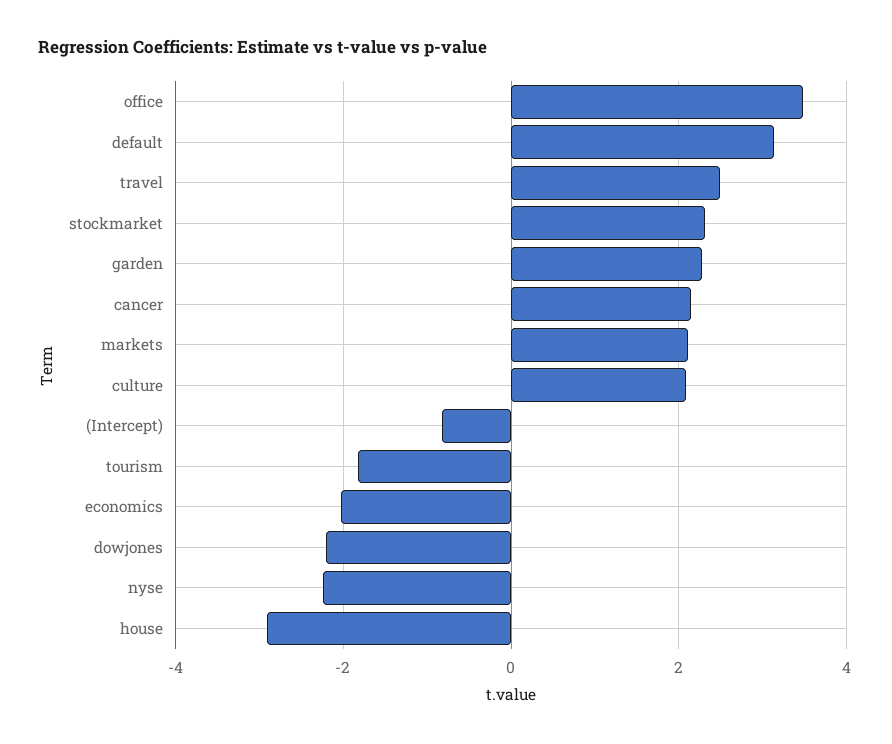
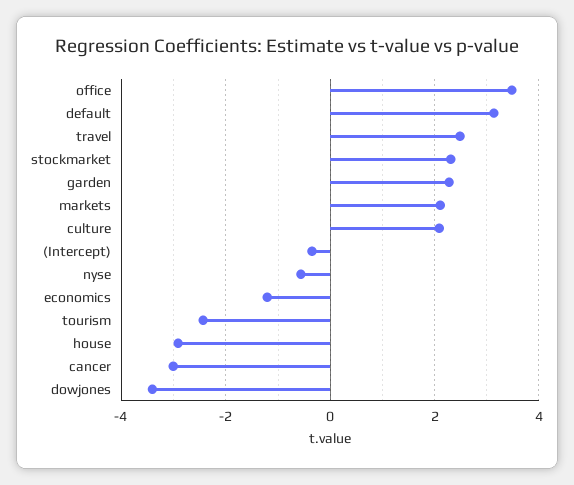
cancer: 2.2 -> -3
(Intercept): -0.8 -> -0.4
tourism: -1.8 -> -2.4
economics: -2 -> -1.2
dowjones: -2.2 -> -3.4
nyse: -2.2 -> -0.6

